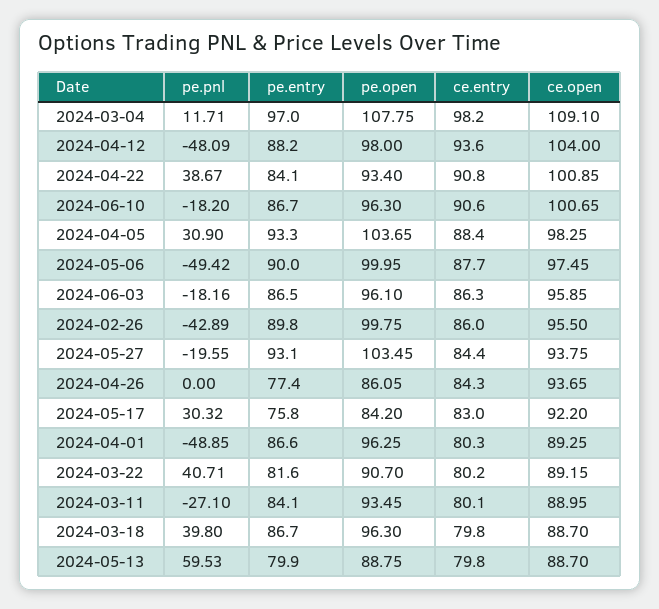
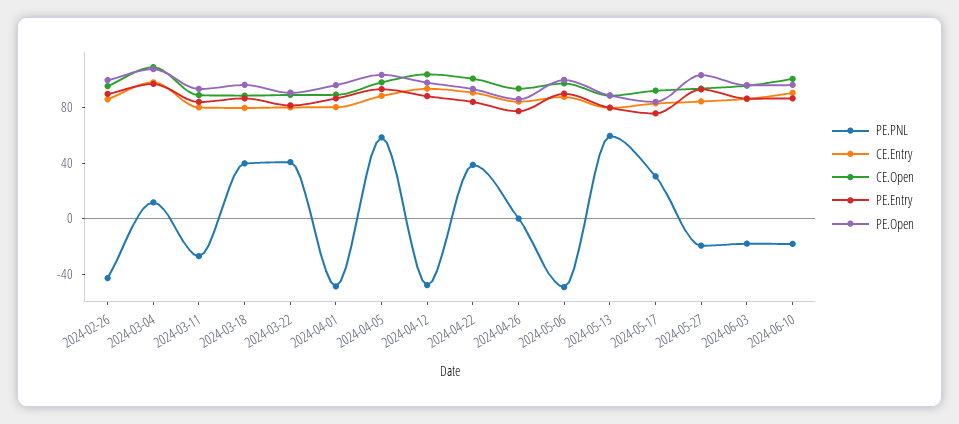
pe.pnl, 2024-04-05: 30.9 -> 60

